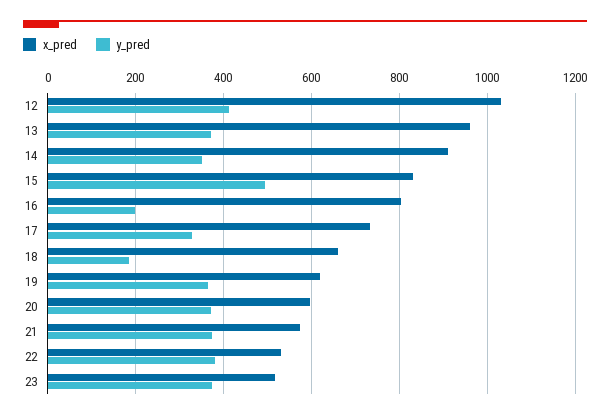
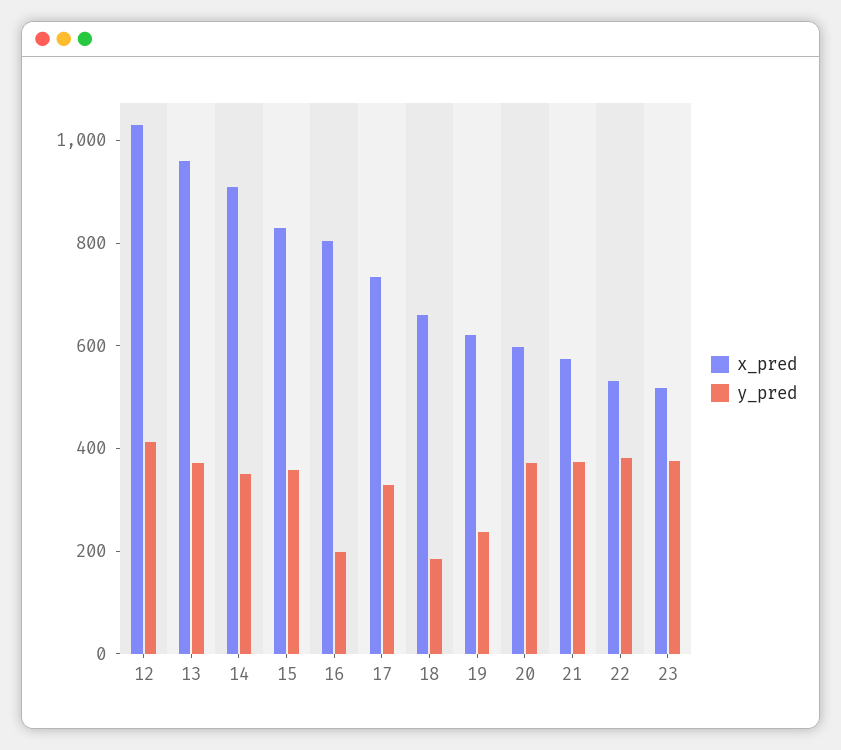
y_pred, 15: 500 -> 350
y_pred, 19: 360 -> 250

